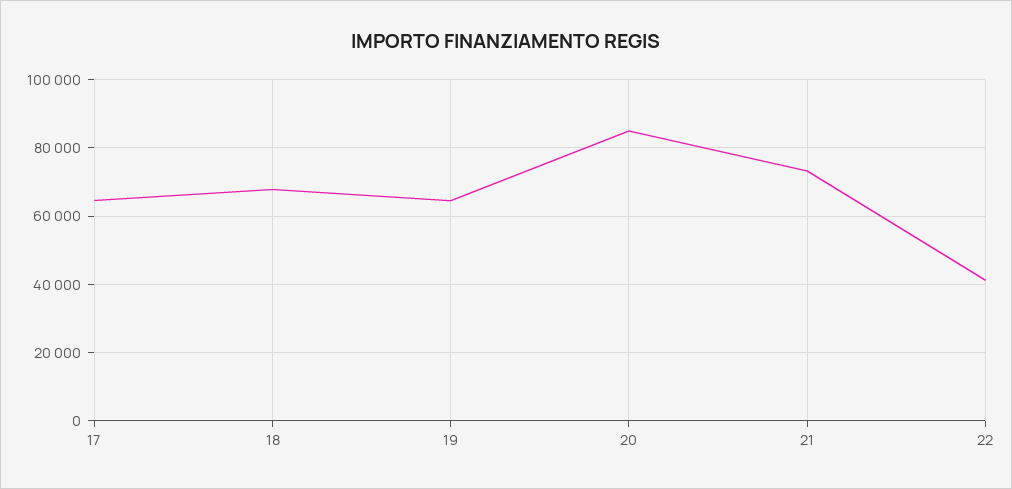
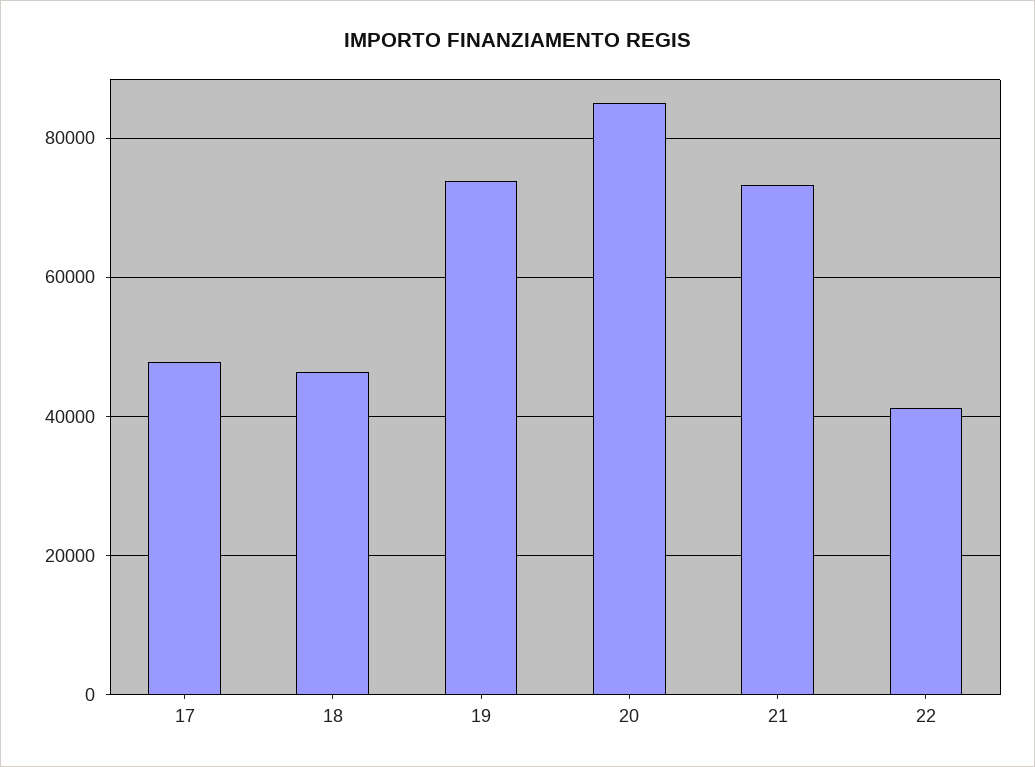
17: 64000 -> 48000
18: 68000 -> 46000
19: 64000 -> 74000

